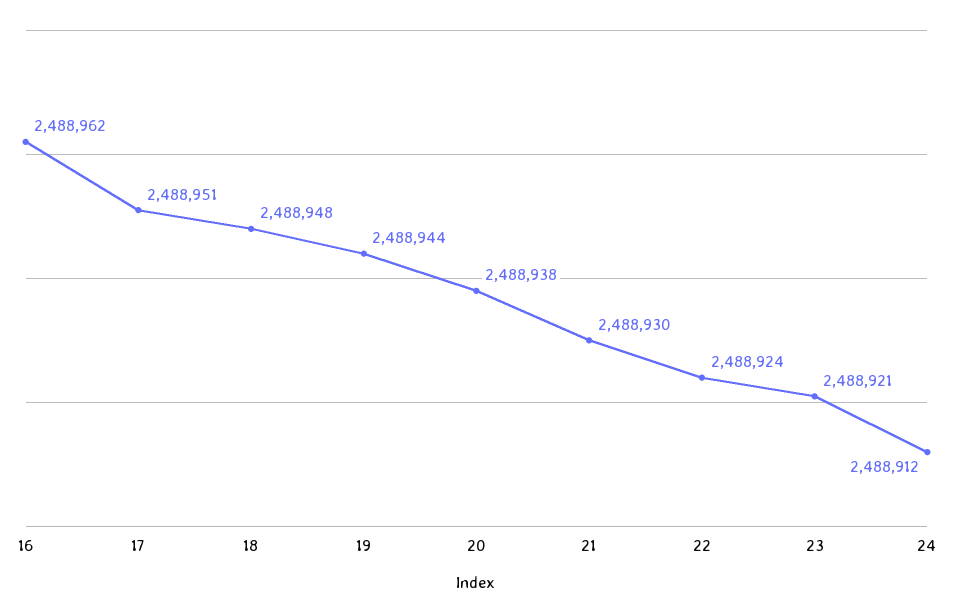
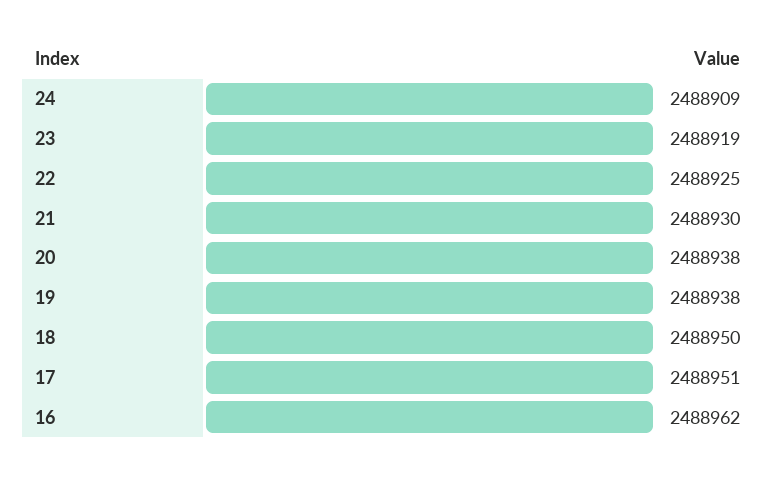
18: 2488948 -> 2488950
19: 2488944 -> 2488938
22: 2488924 -> 2488925
23: 2488921 -> 2488919
24: 2488912 -> 2488909

